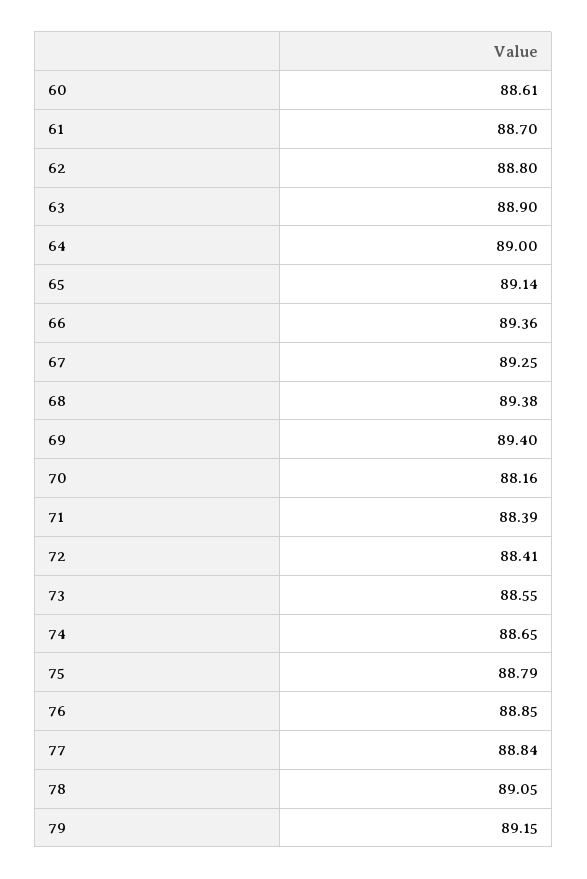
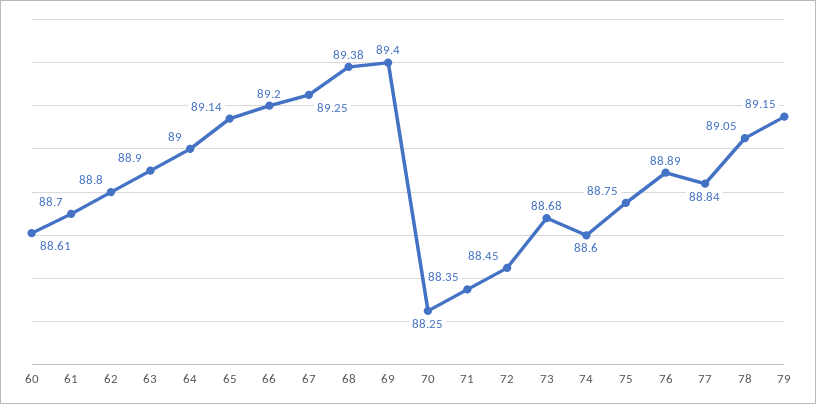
66: 89.36 -> 89.2
70: 88.16 -> 88.25
71: 88.39 -> 88.35
72: 88.41 -> 88.45
73: 88.55 -> 88.68
74: 88.65 -> 88.6
75: 88.79 -> 88.75
76: 88.85 -> 88.89

